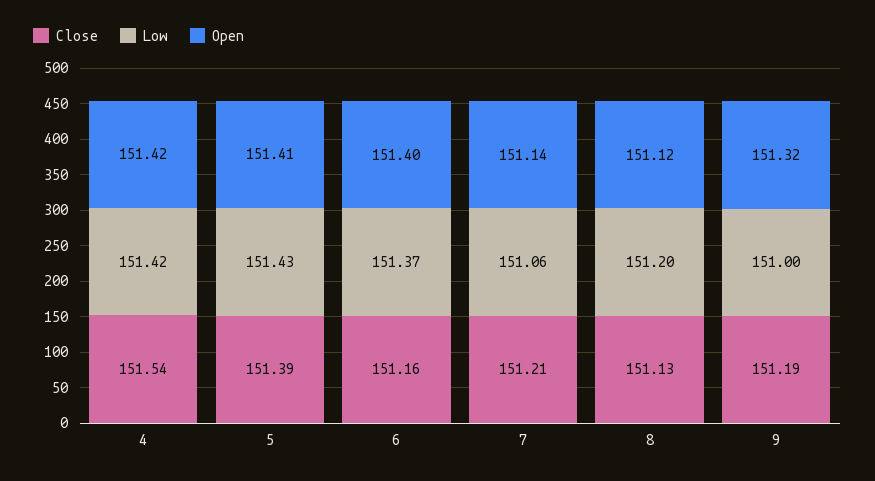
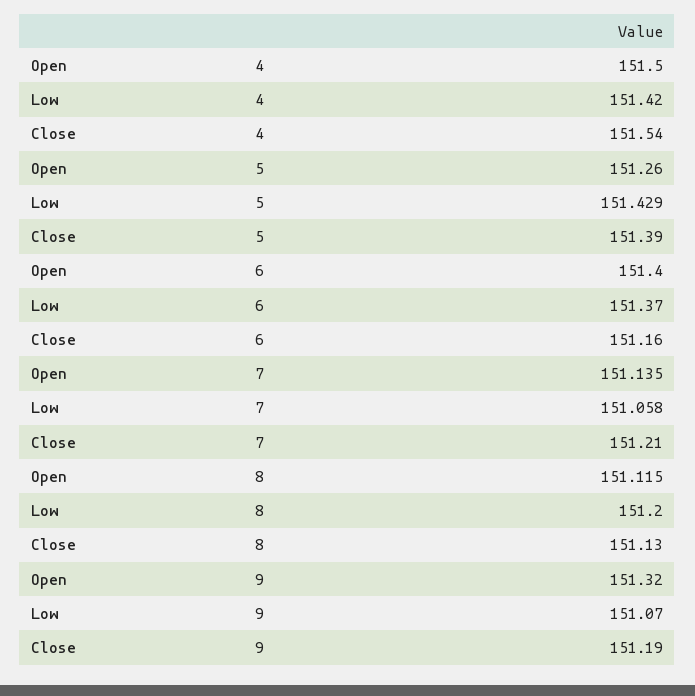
Open, 4: 151.42 -> 151.5
Open, 5: 151.41 -> 151.26
Low, 9: 151 -> 151.07

